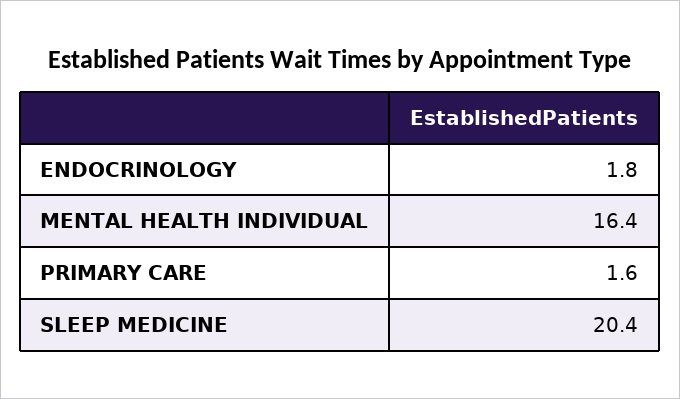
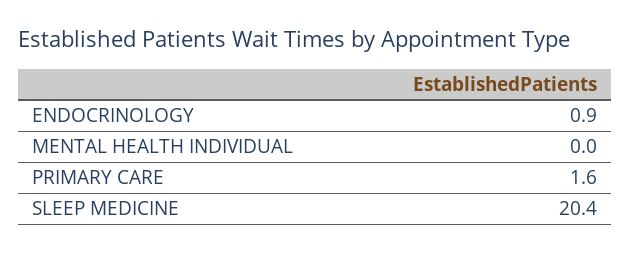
ENDOCRINOLOGY: 1.8 -> 0.9
MENTAL HEALTH INDIVIDUAL: 16.4 -> 0

